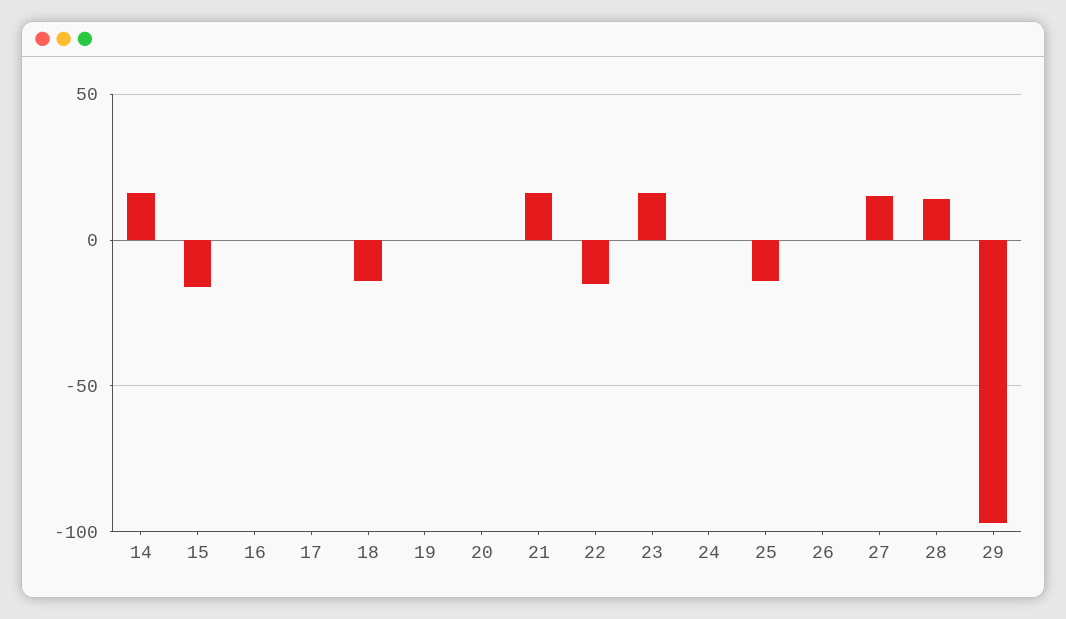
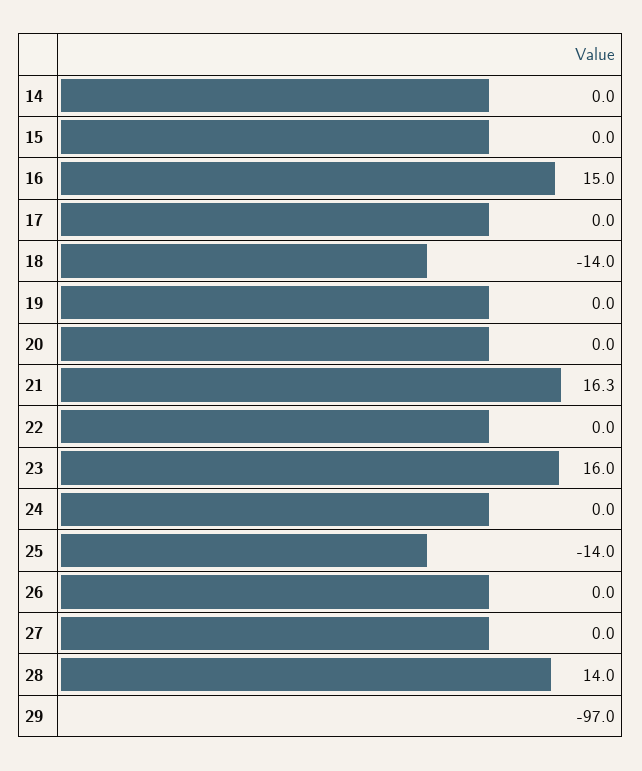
14: 15 -> 0
15: -15 -> 0
16: 0 -> 15
22: -15 -> 0
27: 15 -> 0

